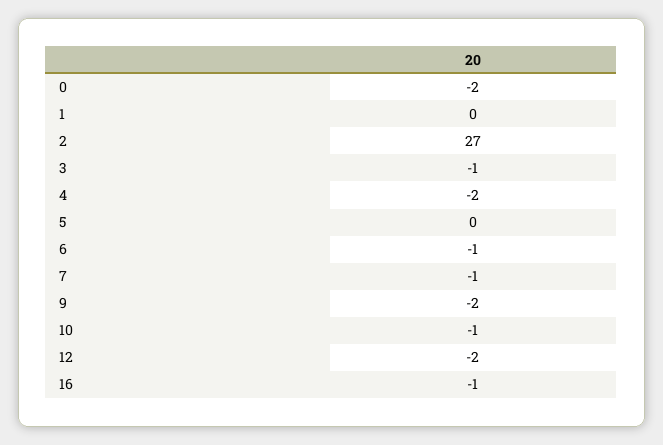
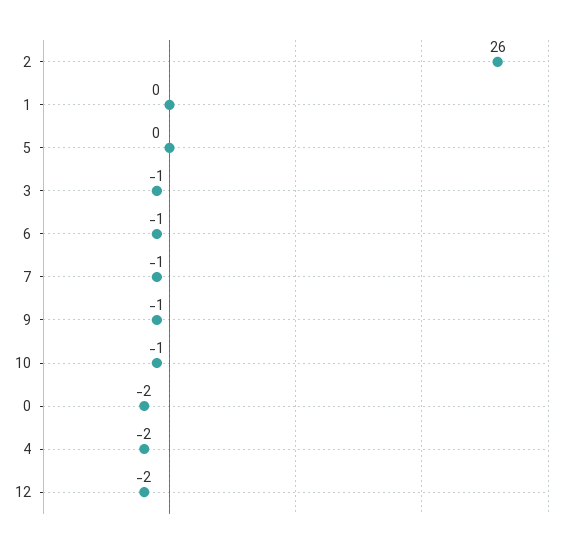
2: 27 -> 26
9: -2 -> -1
16: -1 -> none

